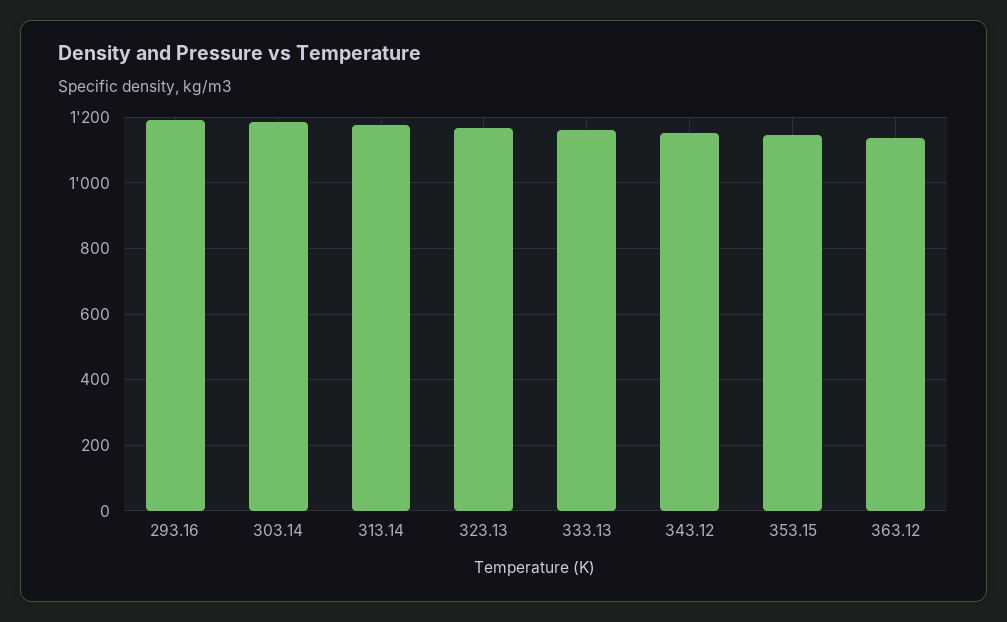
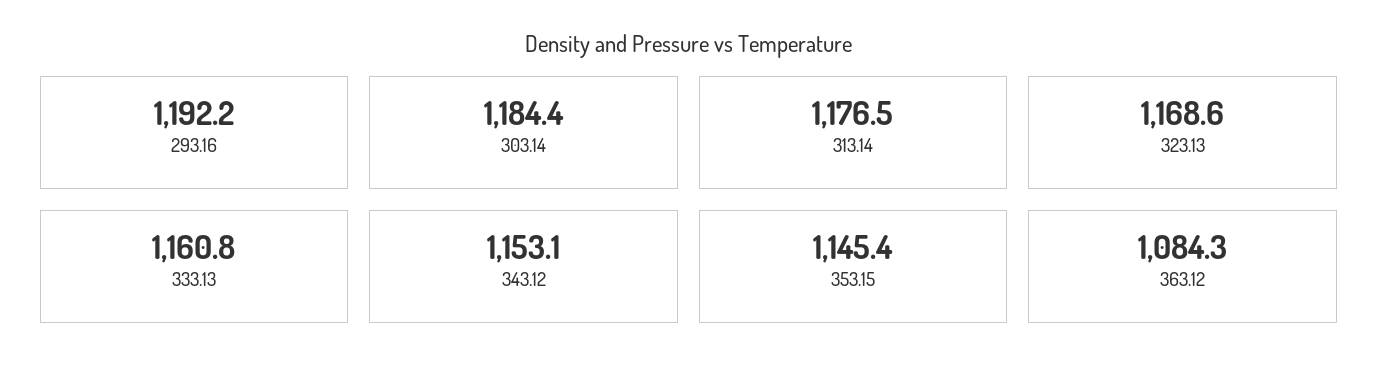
363.12: 1140 -> 1084.3

